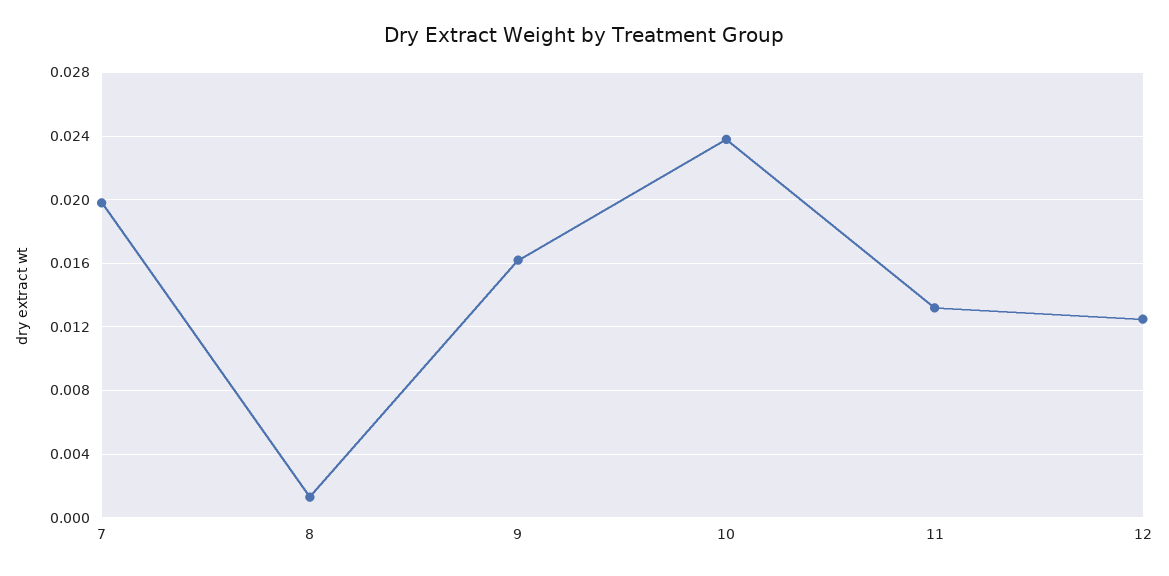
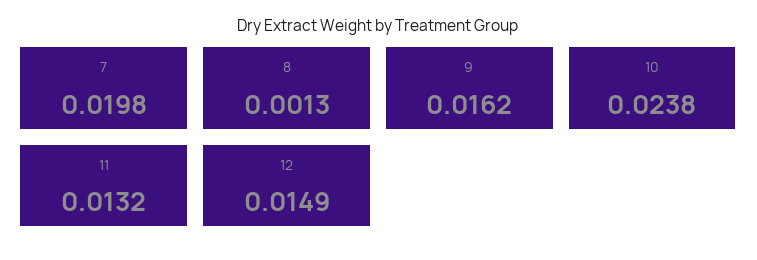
12: 0.0125 -> 0.0149

